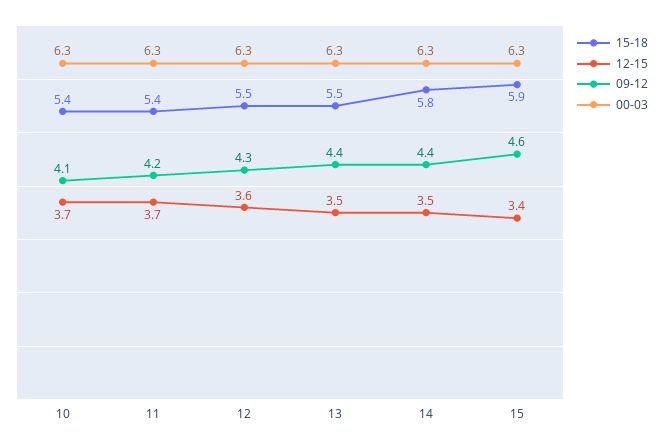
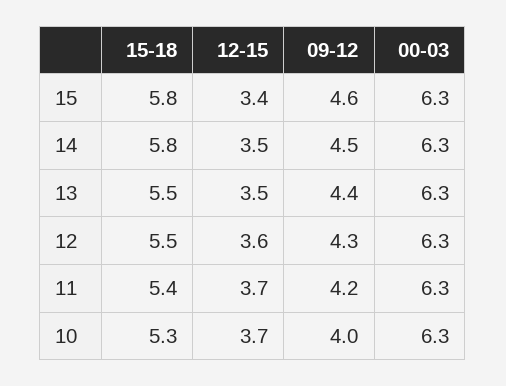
15-18, 10: 5.4 -> 5.3
09-12, 10: 4.1 -> 4
09-12, 14: 4.4 -> 4.5
15-18, 15: 5.9 -> 5.8

